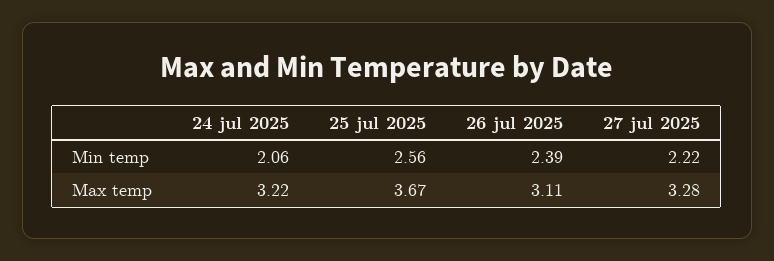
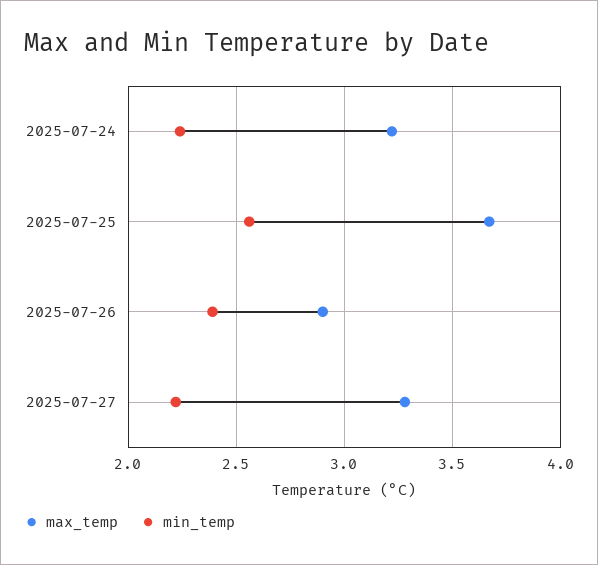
Min temp, 24 jul 2025: 2.06 -> 2.25
Max temp, 26 jul 2025: 3.11 -> 2.9

